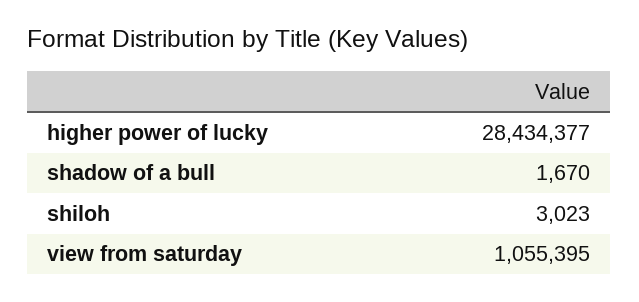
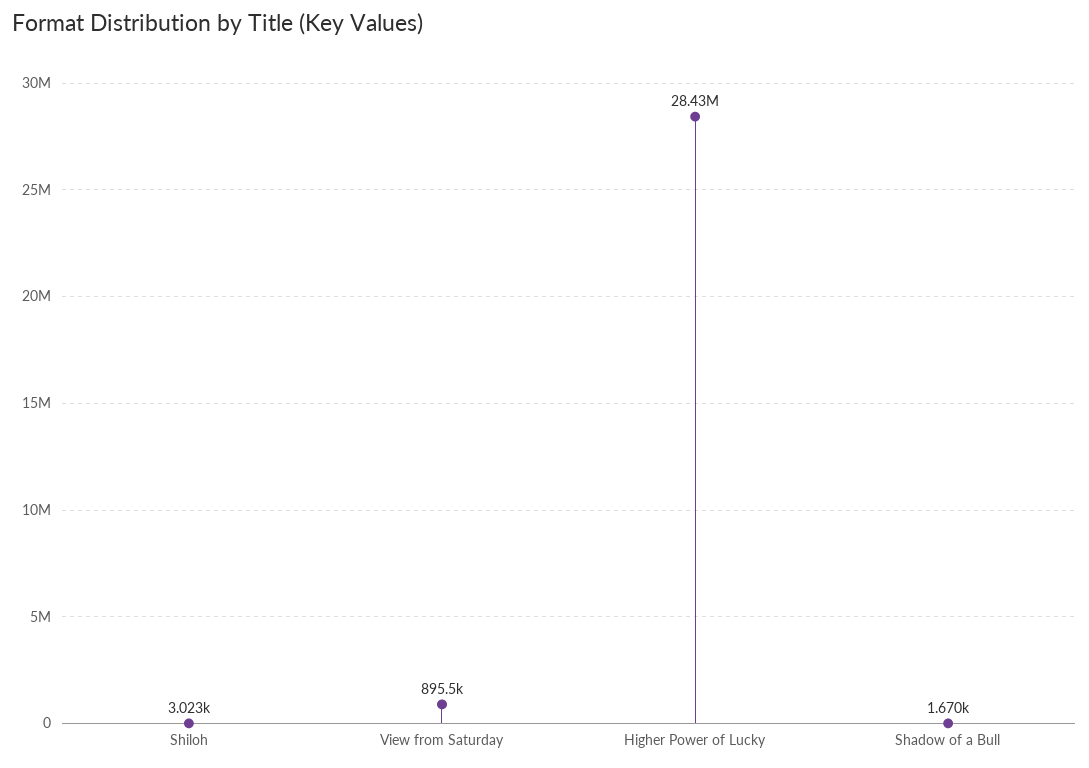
view from saturday: 1055395 -> 895500

